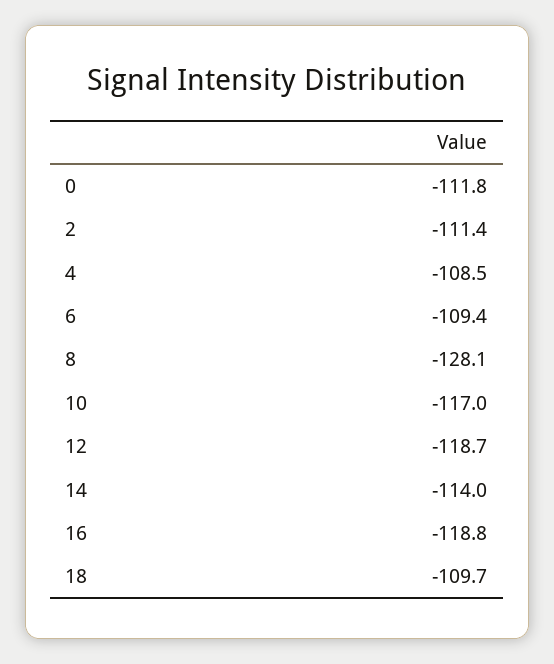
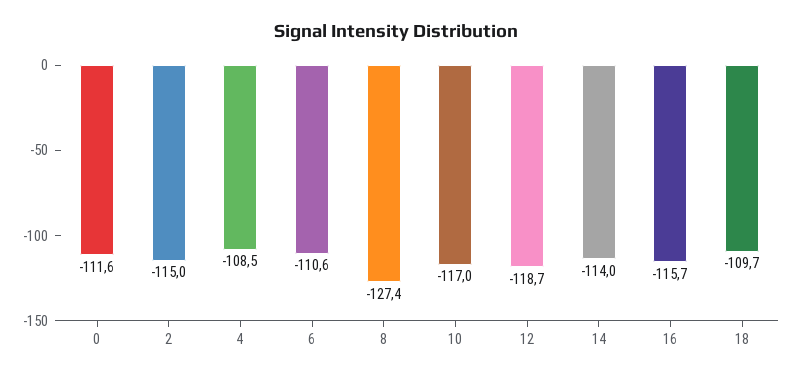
0: -111.8 -> -111.6
2: -111.4 -> -115
6: -109.4 -> -110.6
8: -128.1 -> -127.4
16: -118.8 -> -115.7

